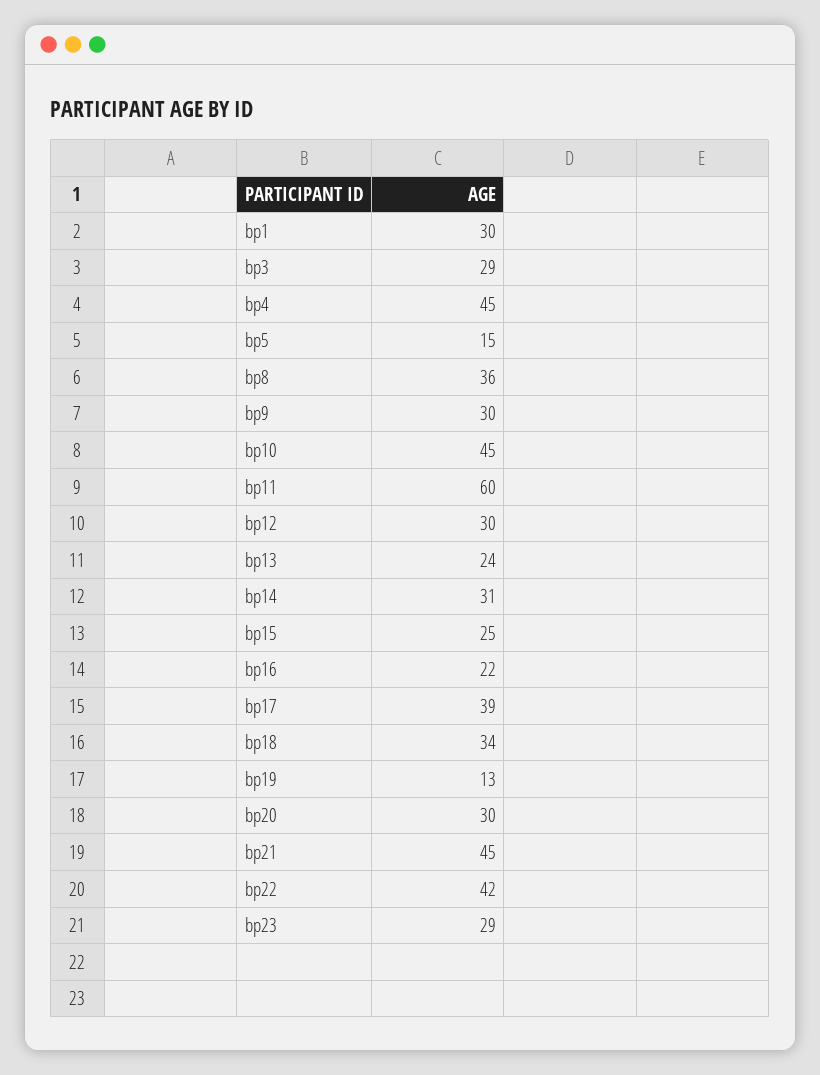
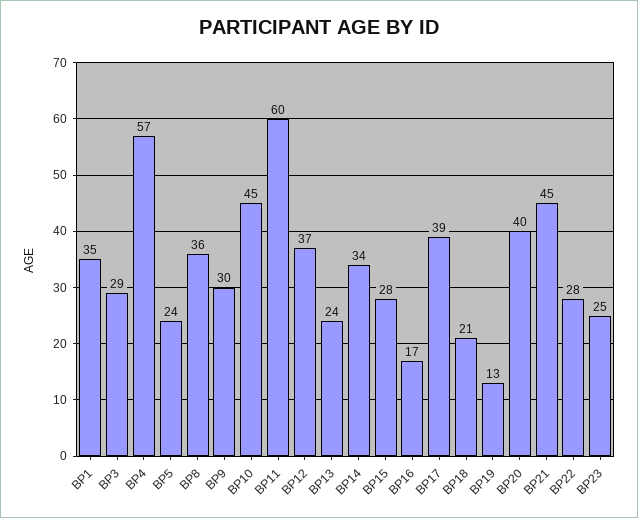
bp1: 30 -> 35
bp4: 45 -> 57
bp5: 15 -> 24
bp12: 30 -> 37
bp14: 31 -> 34
bp15: 25 -> 28
bp16: 22 -> 17
bp18: 34 -> 21
bp20: 30 -> 40
bp22: 42 -> 28
bp23: 29 -> 25

